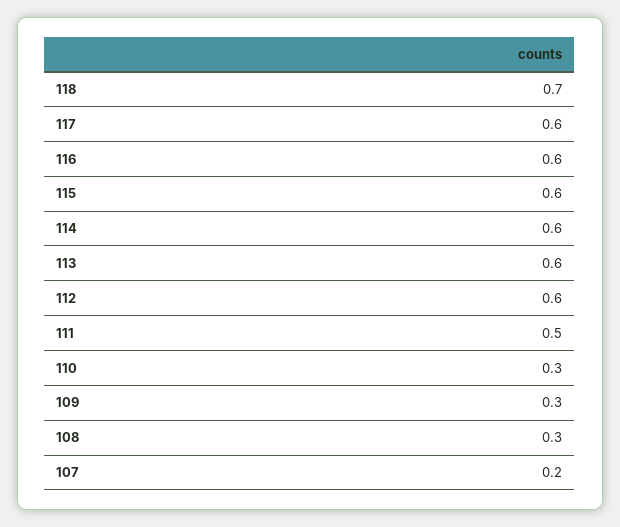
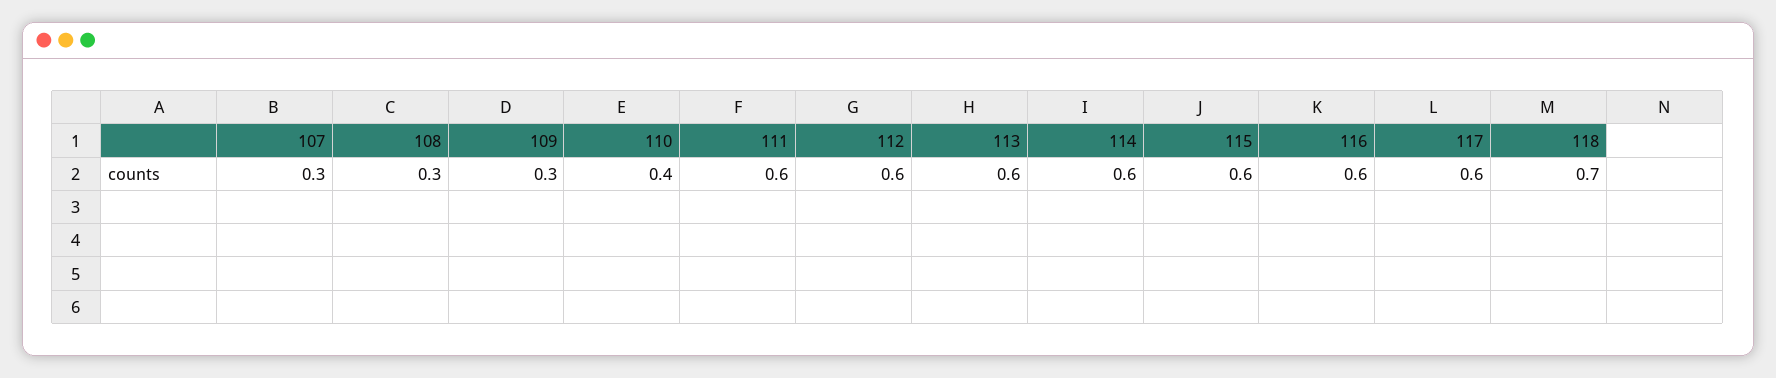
111: 0.5 -> 0.6
110: 0.3 -> 0.4
107: 0.2 -> 0.3

